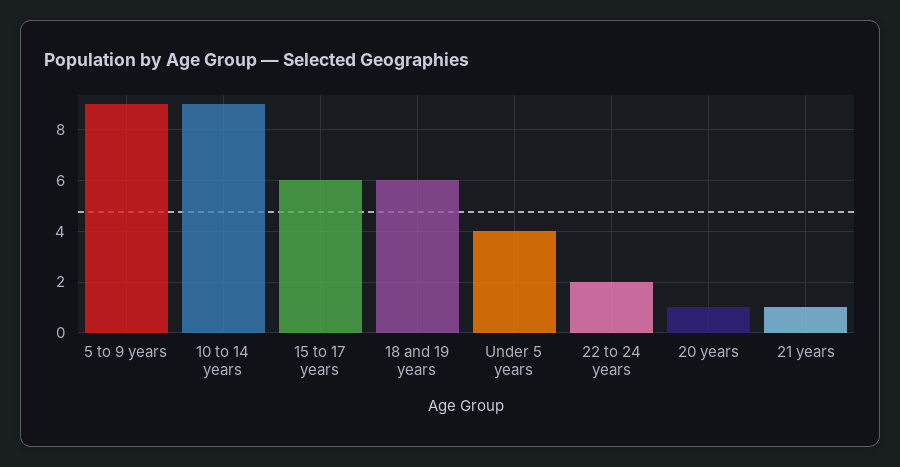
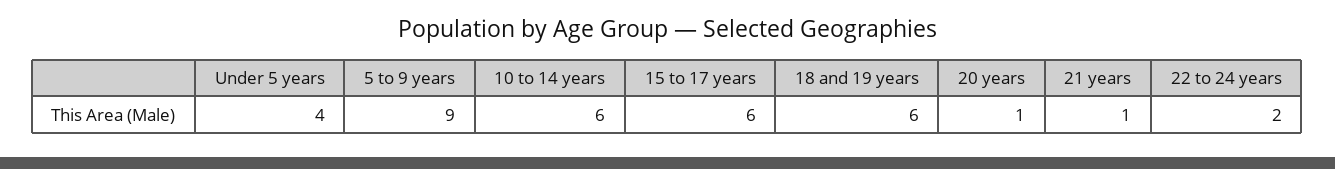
10 to 14 years: 9 -> 6

